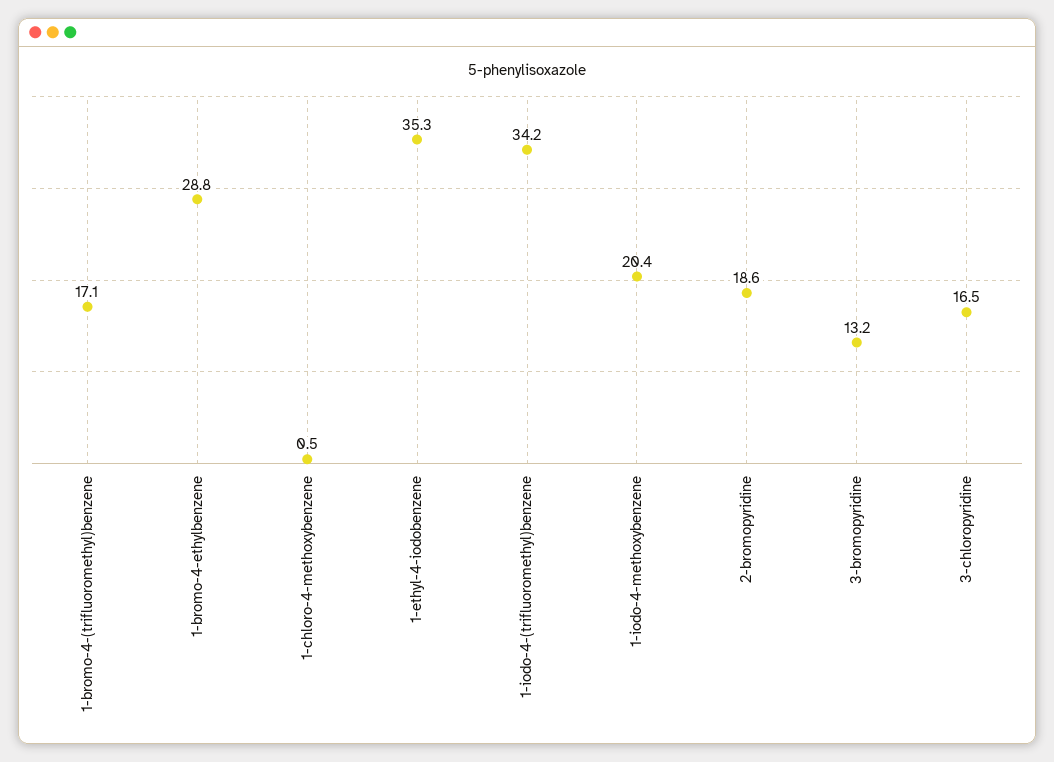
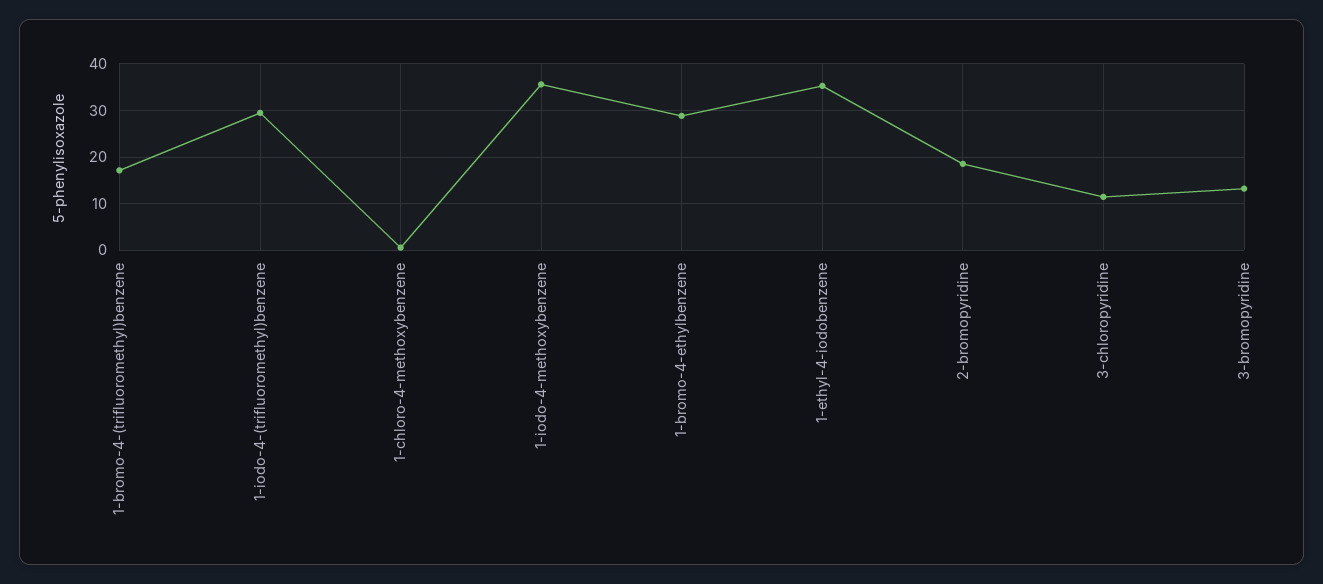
1-iodo-4-(trifluoromethyl)benzene: 34.2 -> 30
1-iodo-4-methoxybenzene: 20.4 -> 36
3-chloropyridine: 16.5 -> 12

